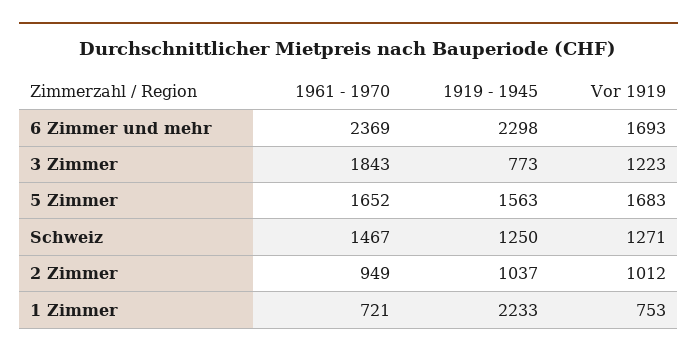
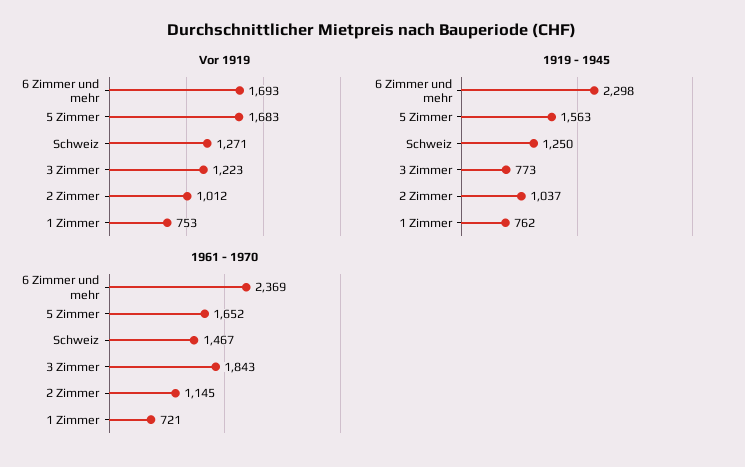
1961 - 1970, 2 Zimmer: 949 -> 1145
1919 - 1945, 1 Zimmer: 2233 -> 762

